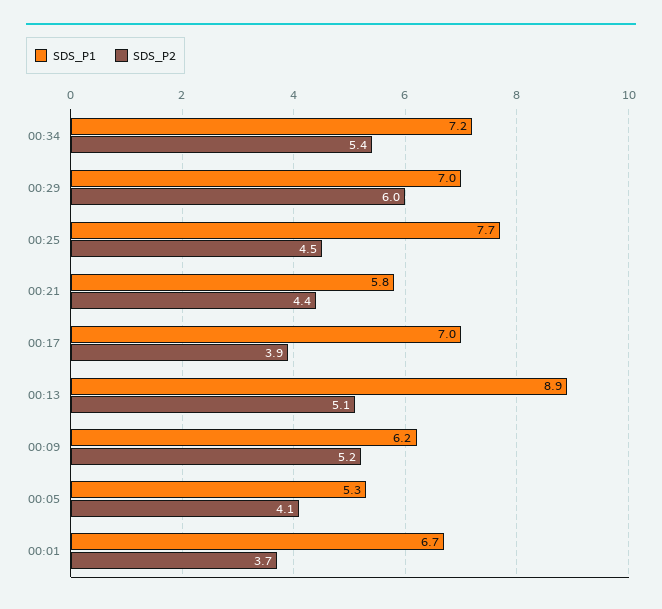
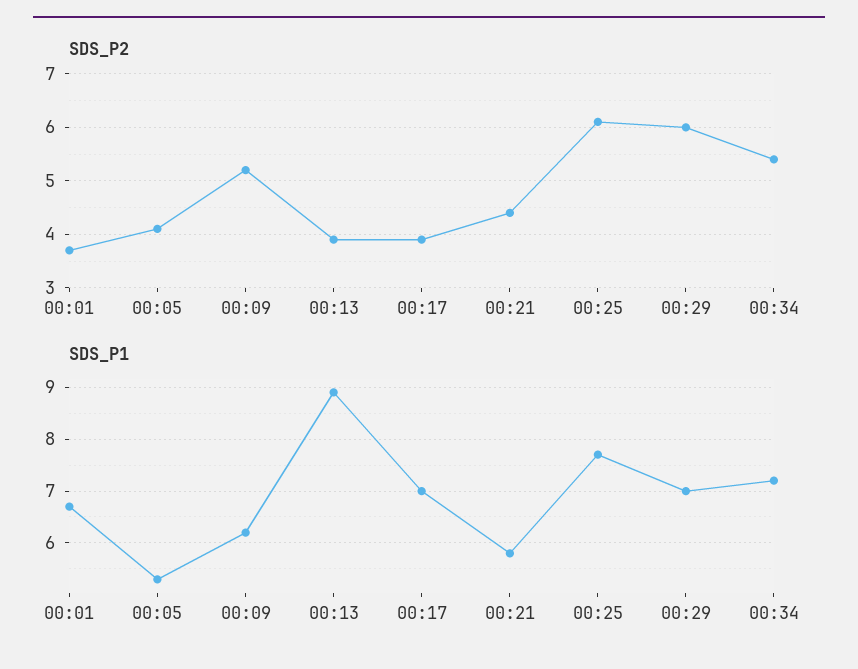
SDS_P2, 00:25: 4.5 -> 6
SDS_P2, 00:13: 5.1 -> 4

